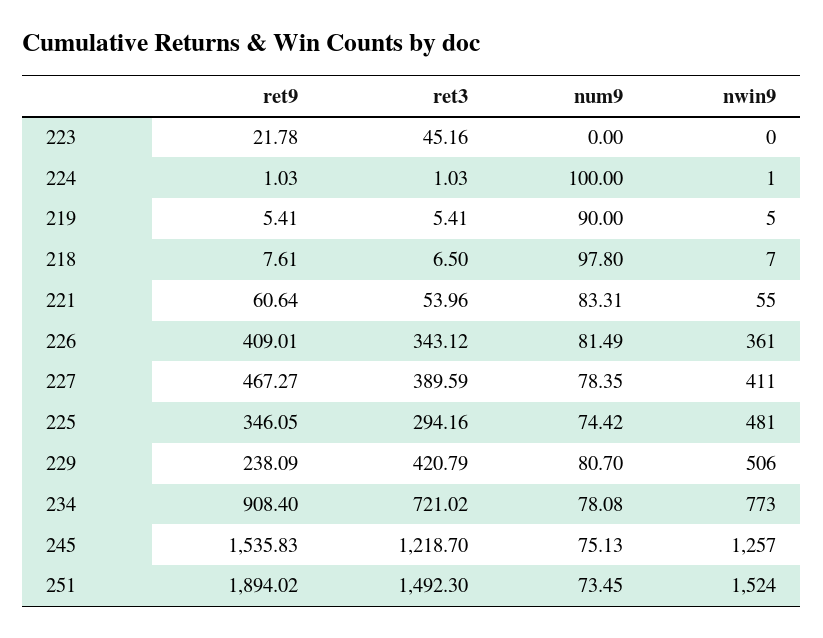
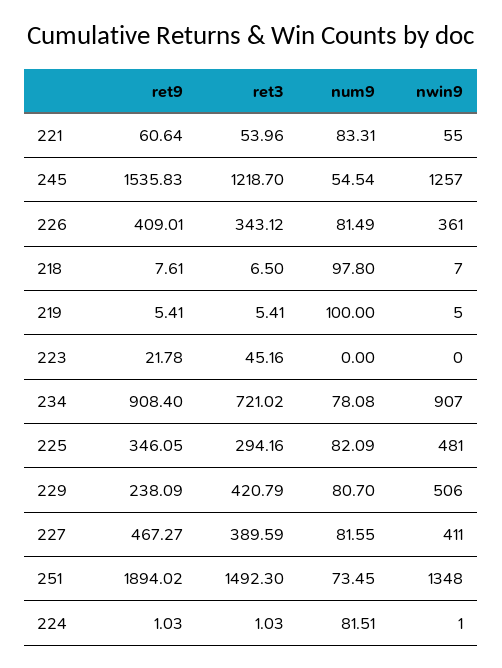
num9, 224: 100 -> 81.51
num9, 219: 90 -> 100
num9, 227: 78.35 -> 81.55
num9, 225: 74.42 -> 82.09
nwin9, 234: 773 -> 907
num9, 245: 75.13 -> 54.54
nwin9, 251: 1524 -> 1348

